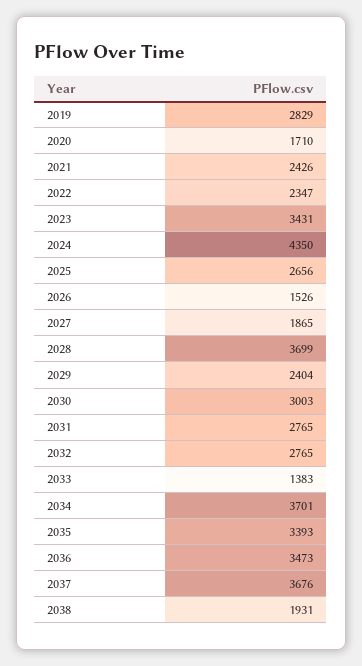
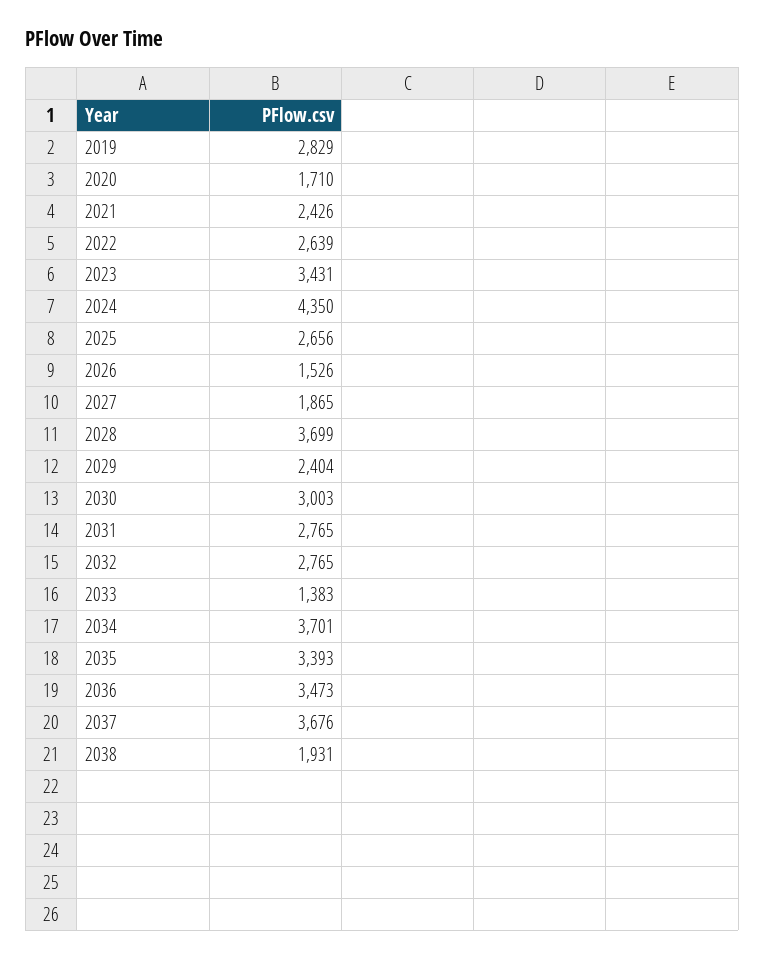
2022: 2347 -> 2639

